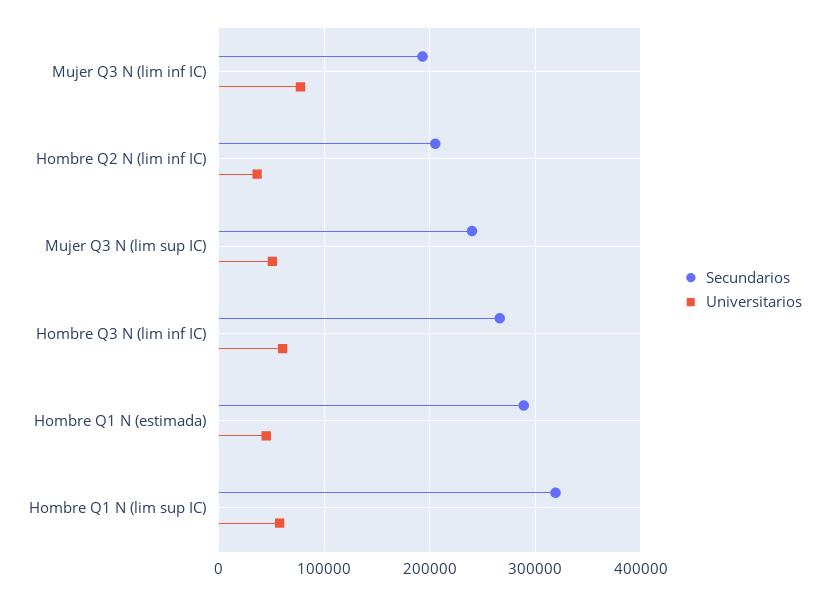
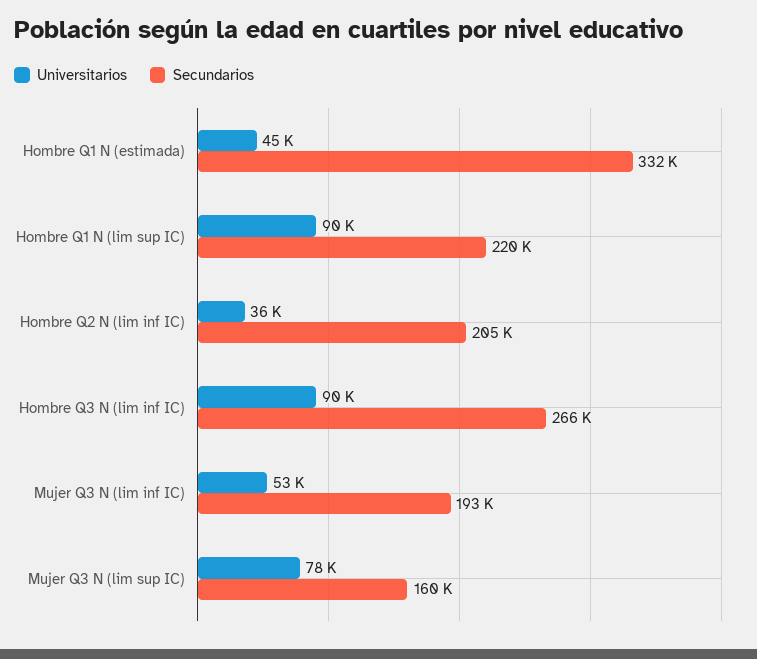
Universitarios, Mujer Q3 N (lim inf IC): 80000 -> 53000
Secundarios, Mujer Q3 N (lim sup IC): 240000 -> 160000
Universitarios, Mujer Q3 N (lim sup IC): 50000 -> 78000
Universitarios, Hombre Q3 N (lim inf IC): 60000 -> 90000
Secundarios, Hombre Q1 N (estimada): 290000 -> 332000
Secundarios, Hombre Q1 N (lim sup IC): 320000 -> 220000
Universitarios, Hombre Q1 N (lim sup IC): 60000 -> 90000

